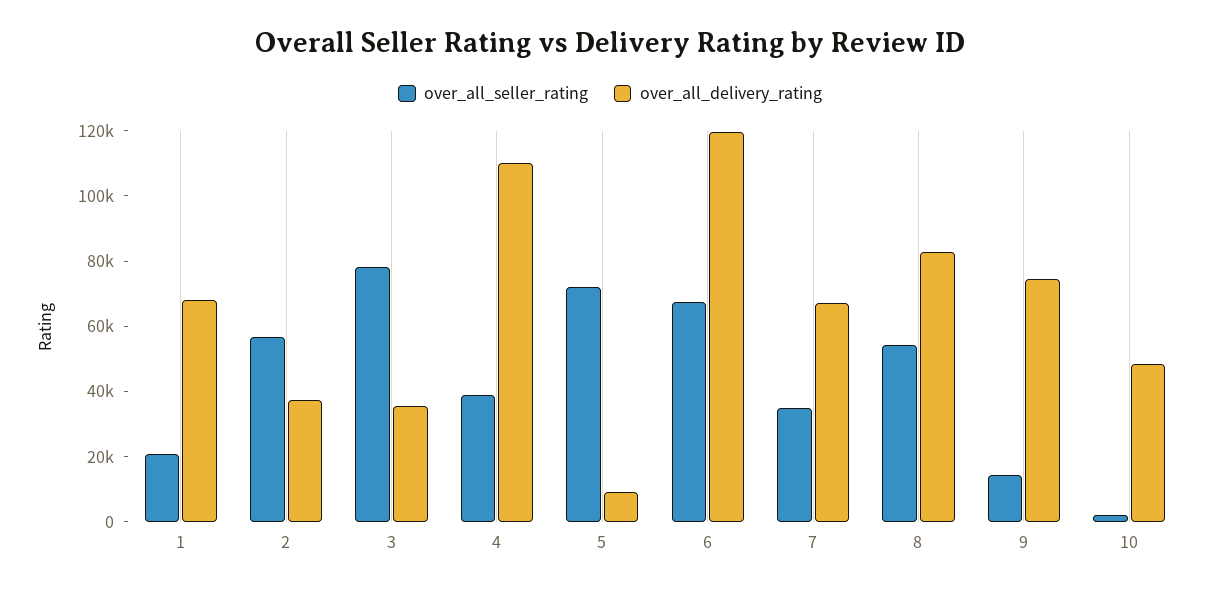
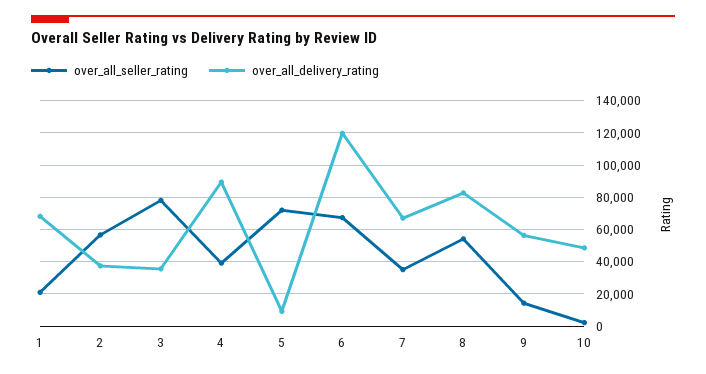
over_all_delivery_rating, 4: 110000 -> 90000
over_all_delivery_rating, 9: 75000 -> 55000

